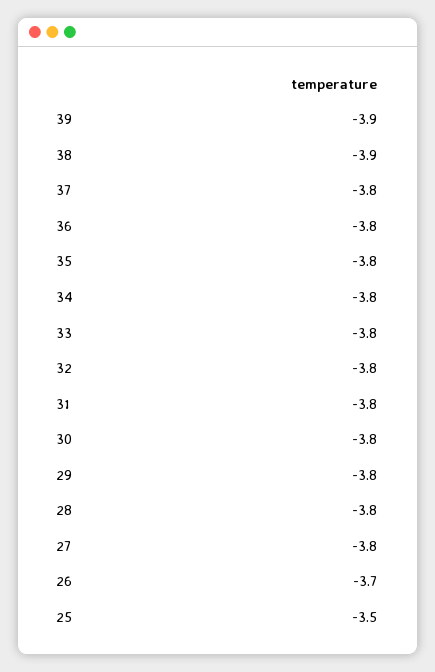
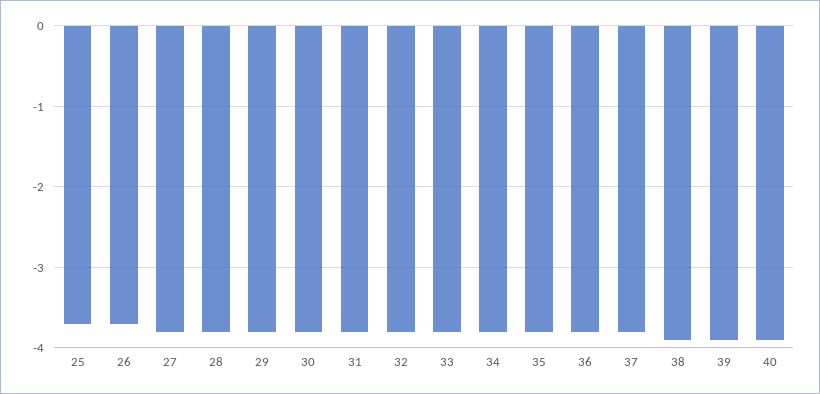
25: -3.5 -> -3.7
40: none -> -3.9

